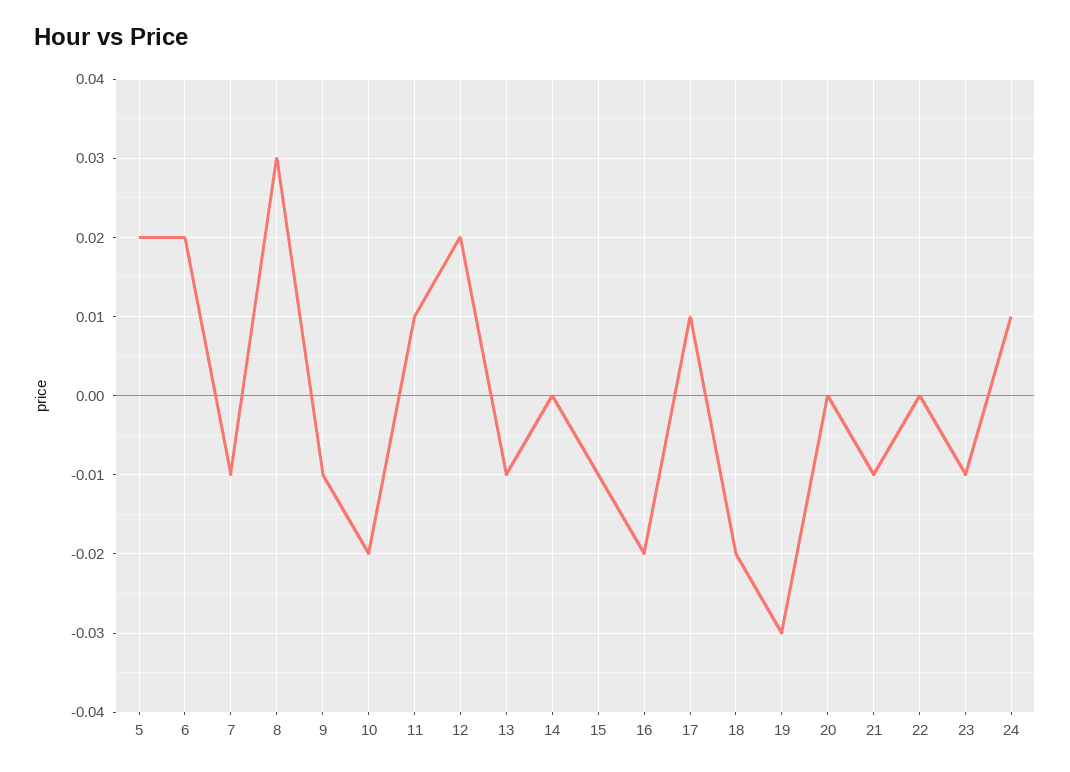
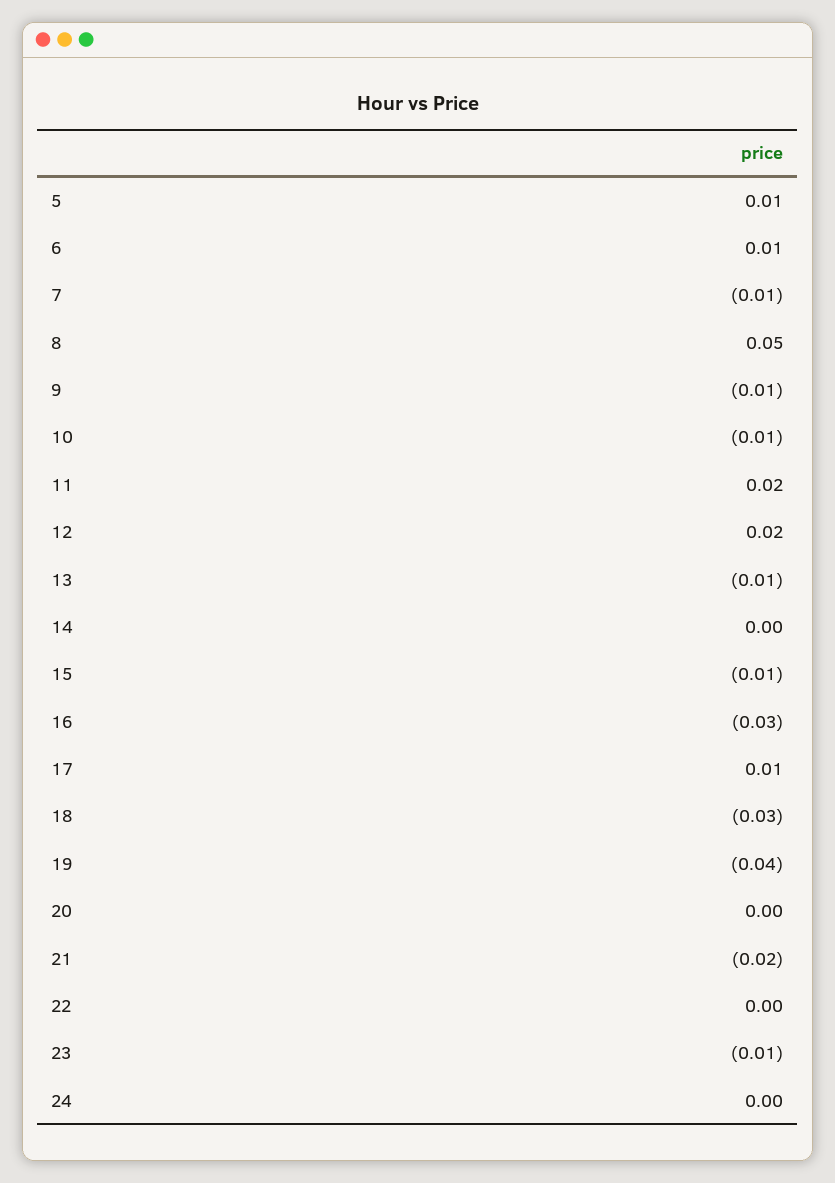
5: 0.02 -> 0.01
6: 0.02 -> 0.01
8: 0.03 -> 0.05
10: -0.02 -> -0.01
11: 0.01 -> 0.02
16: -0.02 -> -0.03
18: -0.02 -> -0.03
19: -0.03 -> -0.04
21: -0.01 -> -0.02
24: 0.01 -> 0

